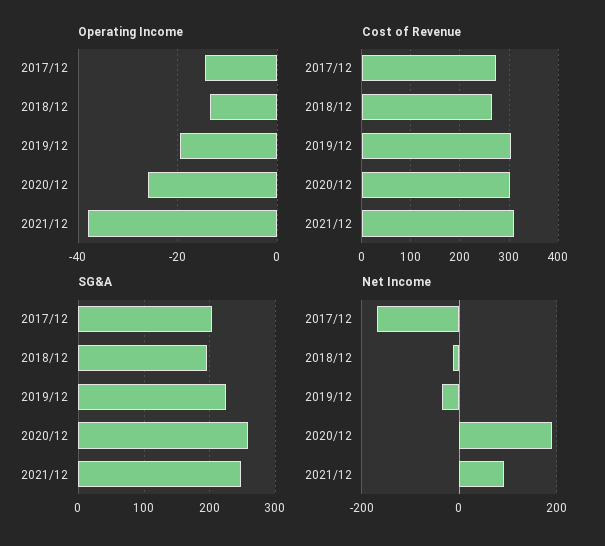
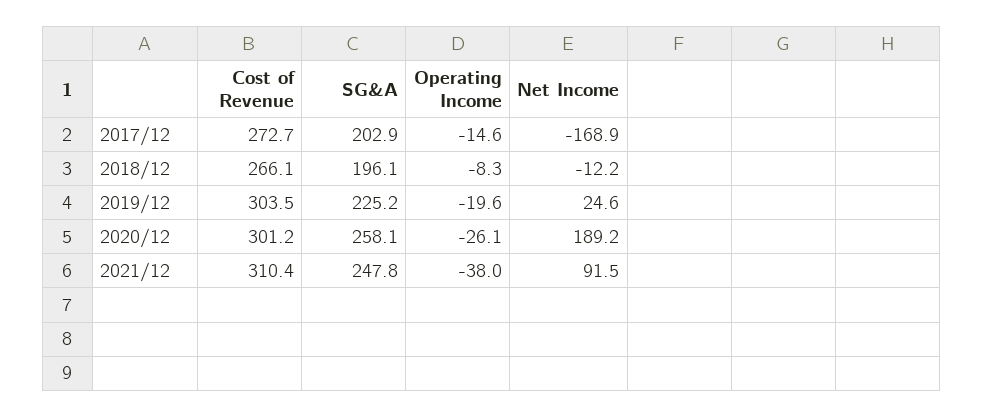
Operating Income, 2018/12: -14 -> -8.3
Net Income, 2019/12: -40 -> 24.6

